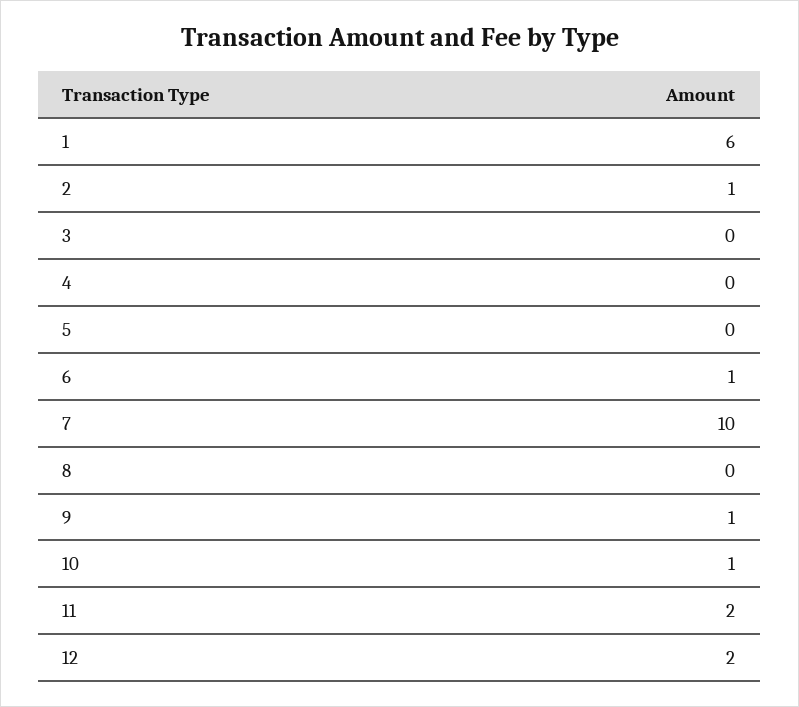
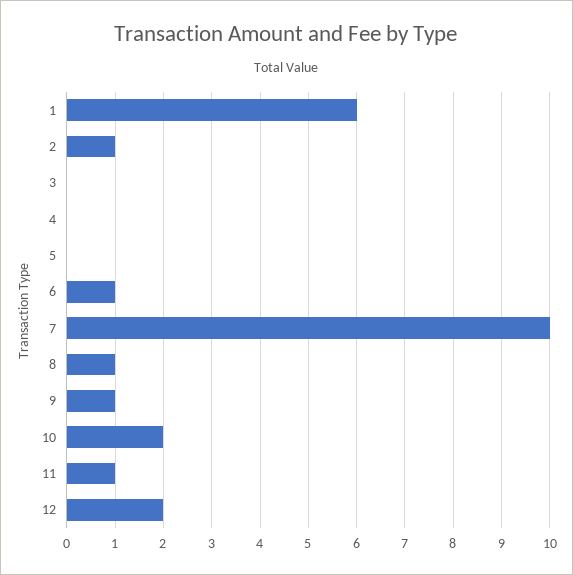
8: 0 -> 1
10: 1 -> 2
11: 2 -> 1

